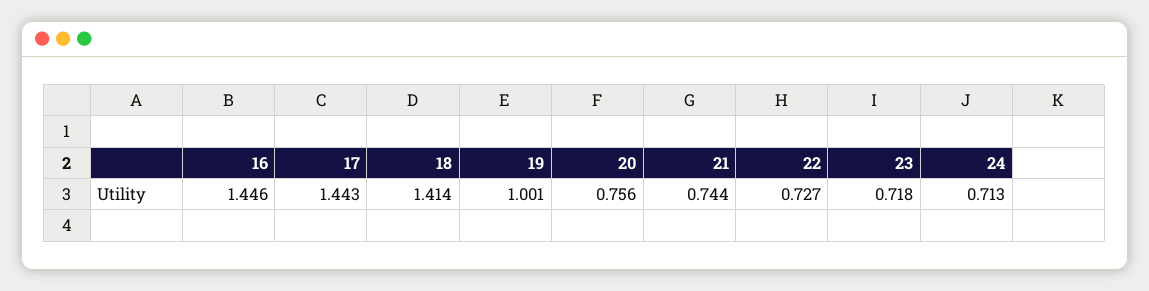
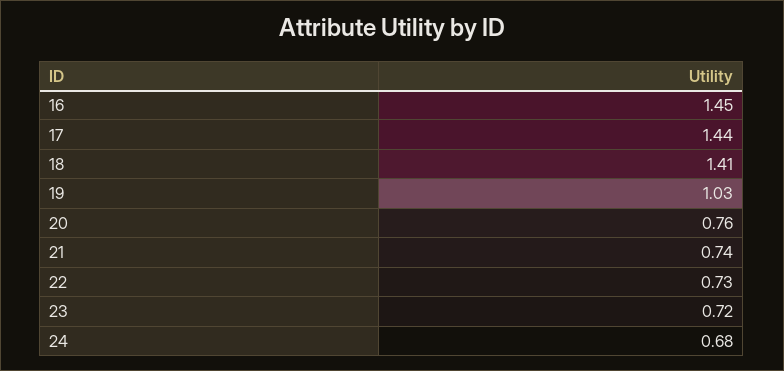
19: 1.001 -> 1.03
24: 0.713 -> 0.68

